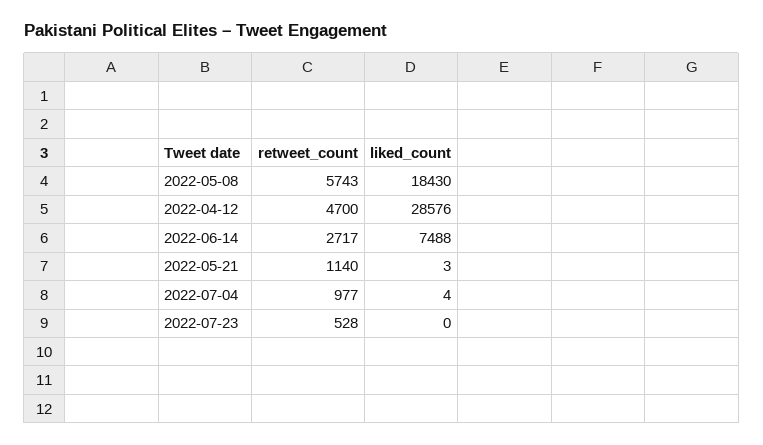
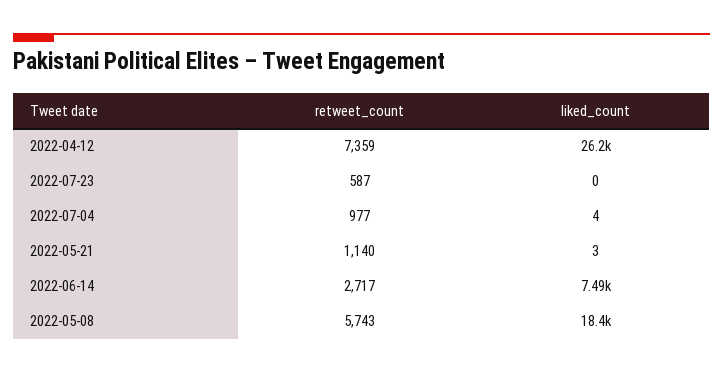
retweet_count, 2022-04-12: 4700 -> 7359
liked_count, 2022-04-12: 28576 -> 26200
retweet_count, 2022-07-23: 528 -> 587

